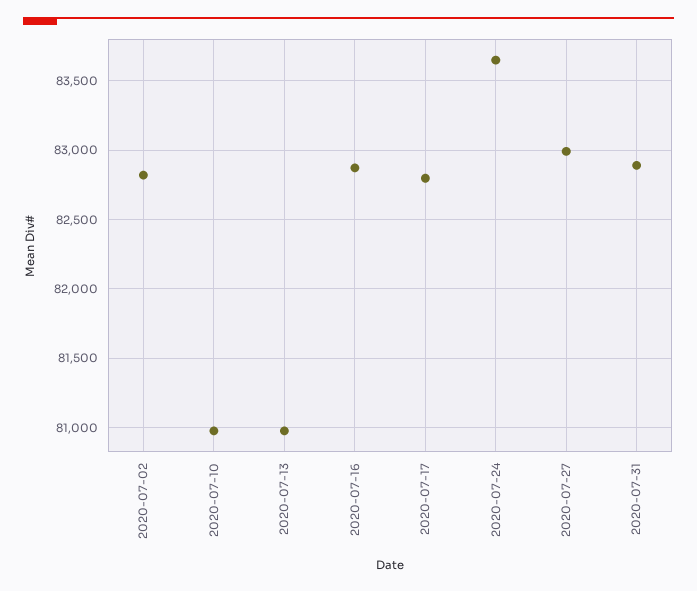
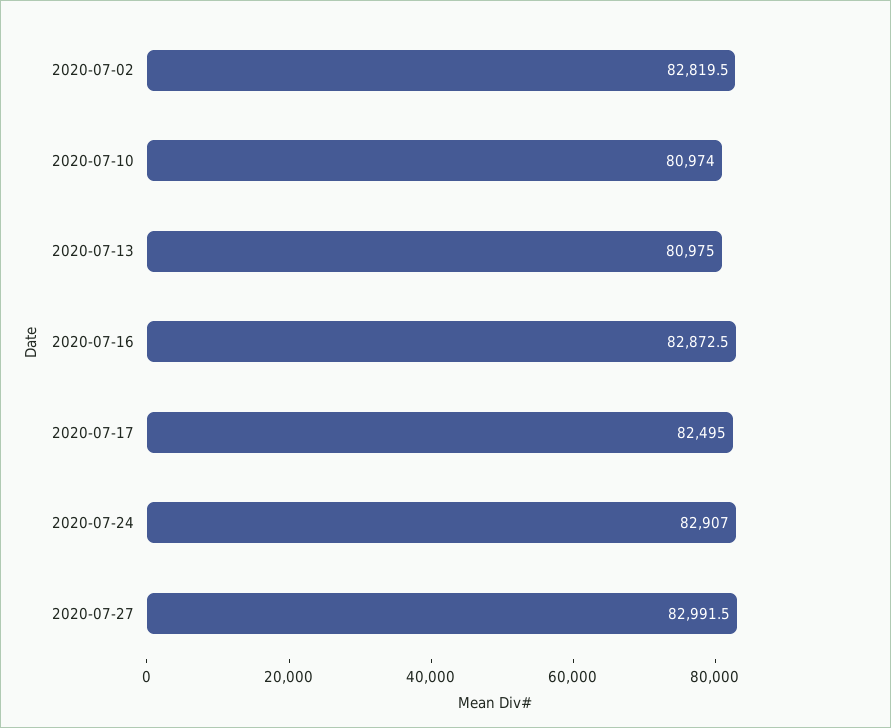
2020-07-17: 82800 -> 82495
2020-07-24: 83650 -> 82907
2020-07-31: 82900 -> none

